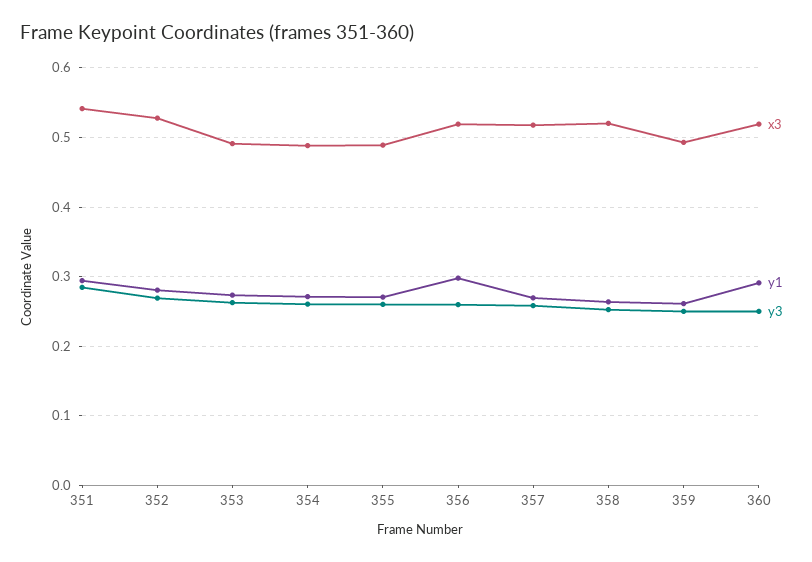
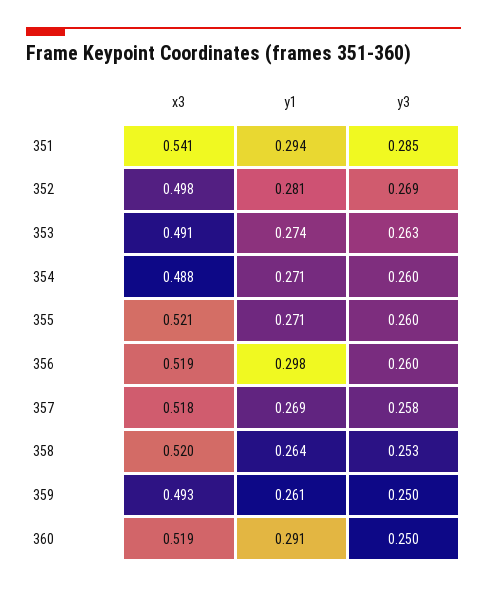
x3, 352: 0.53 -> 0.498
x3, 355: 0.49 -> 0.521

